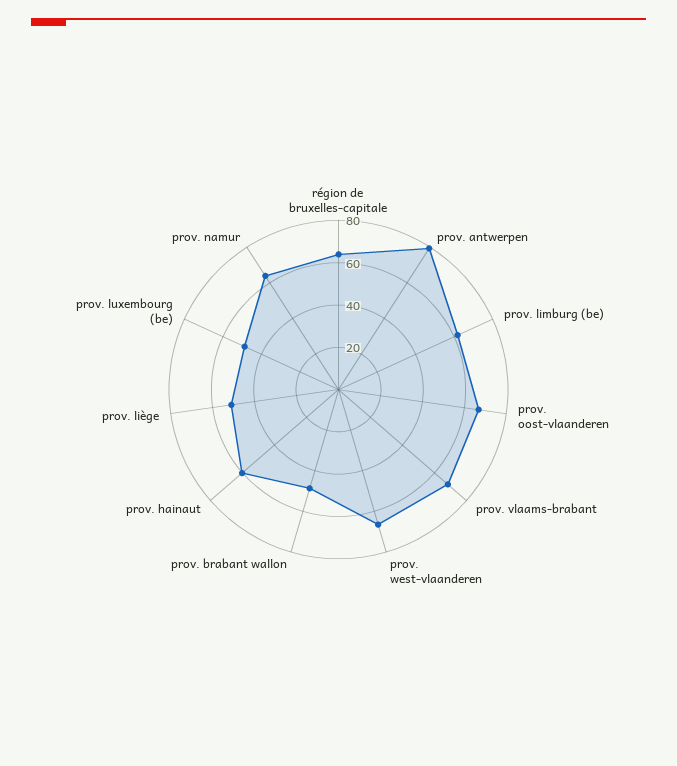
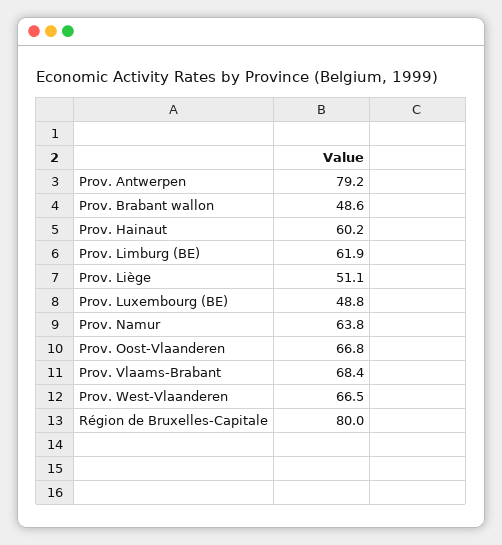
région de bruxelles-capitale: 65 -> 80

